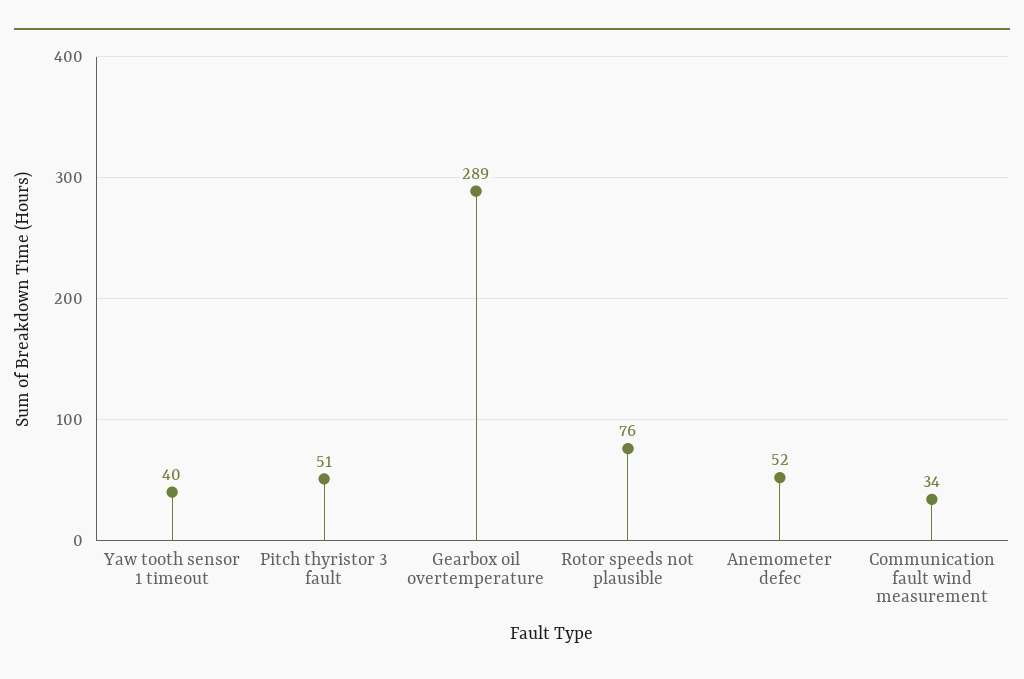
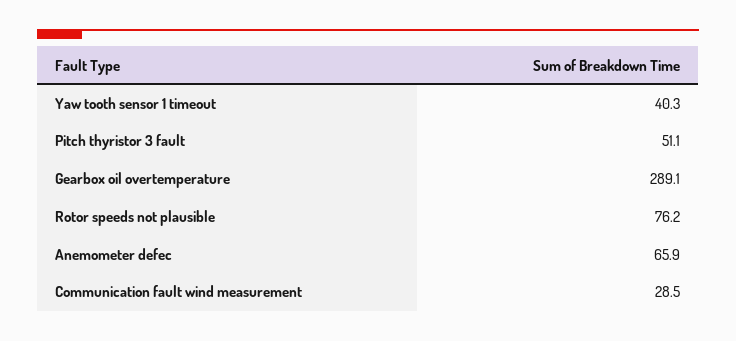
Anemometer defec: 52 -> 65.9
Communication fault wind measurement: 34 -> 28.5

